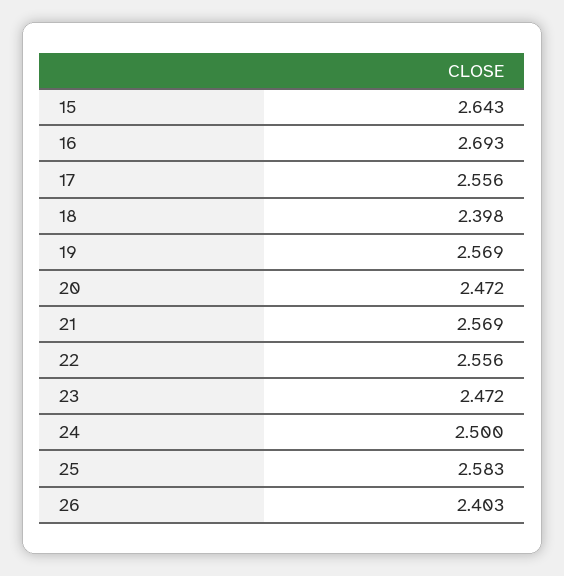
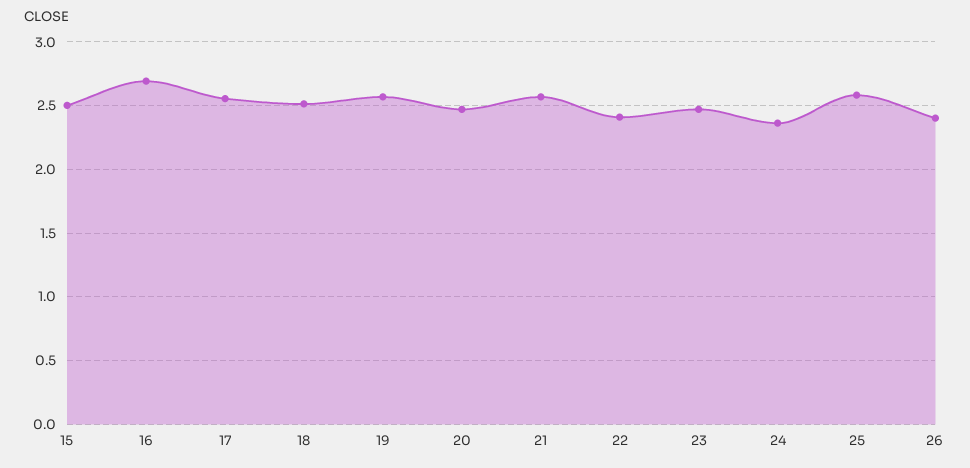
15: 2.643 -> 2.5
18: 2.398 -> 2.5
22: 2.556 -> 2.4
24: 2.5 -> 2.35

